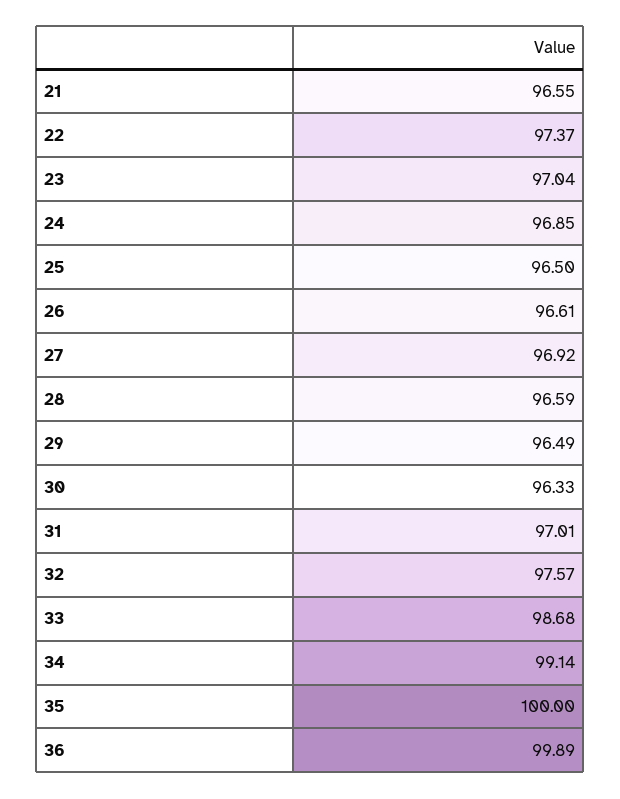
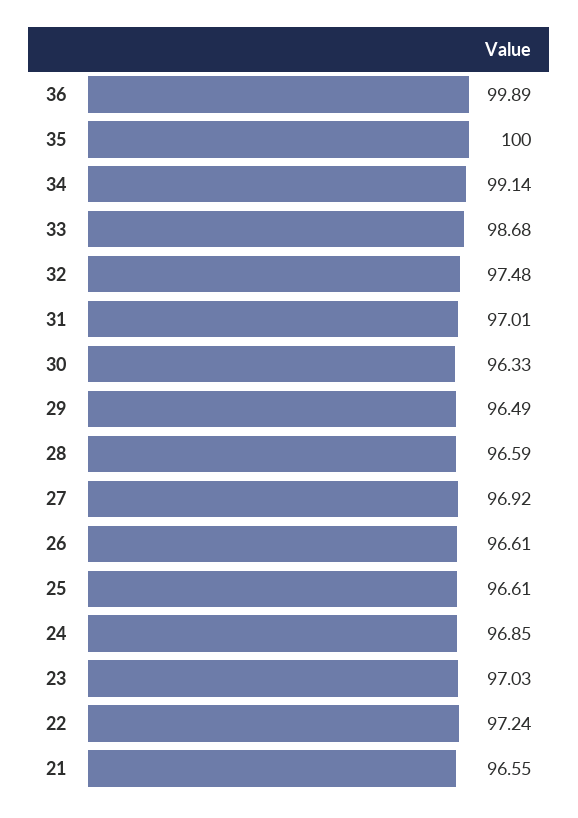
22: 97.37 -> 97.24
23: 97.04 -> 97.03
25: 96.5 -> 96.61
32: 97.57 -> 97.48

